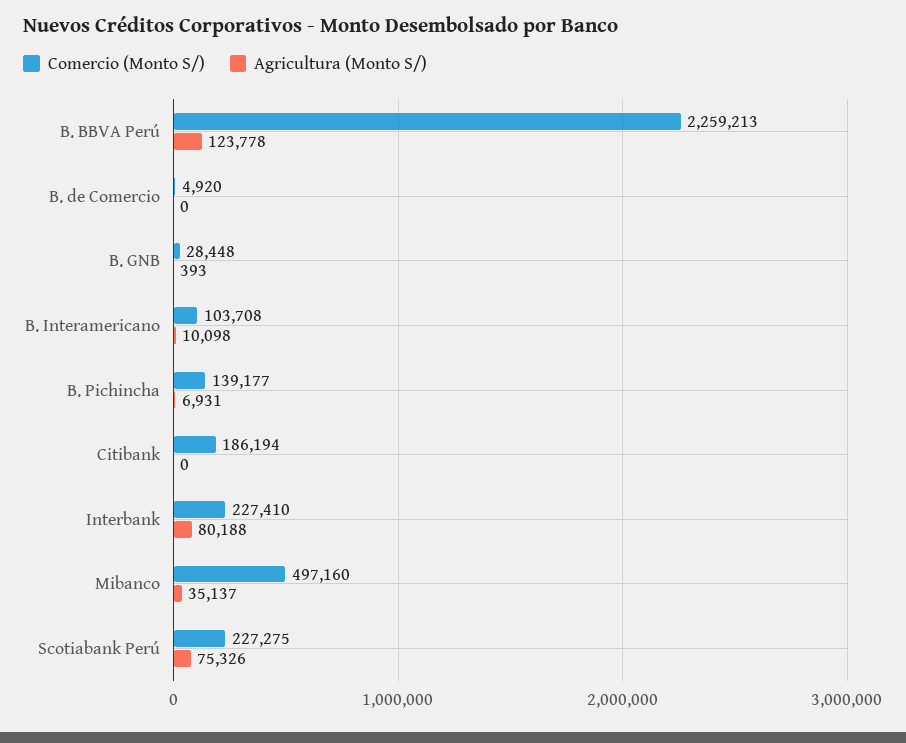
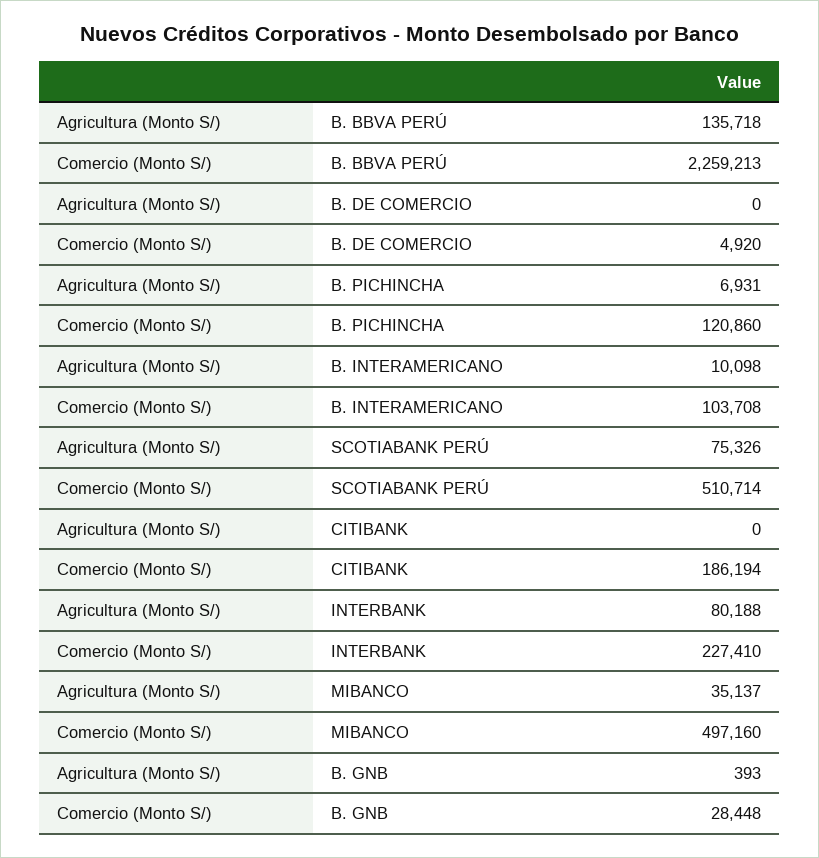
Agricultura (Monto S/), B. BBVA Perú: 123778 -> 135718
Comercio (Monto S/), B. Pichincha: 139177 -> 120860
Comercio (Monto S/), Scotiabank Perú: 227275 -> 510714

